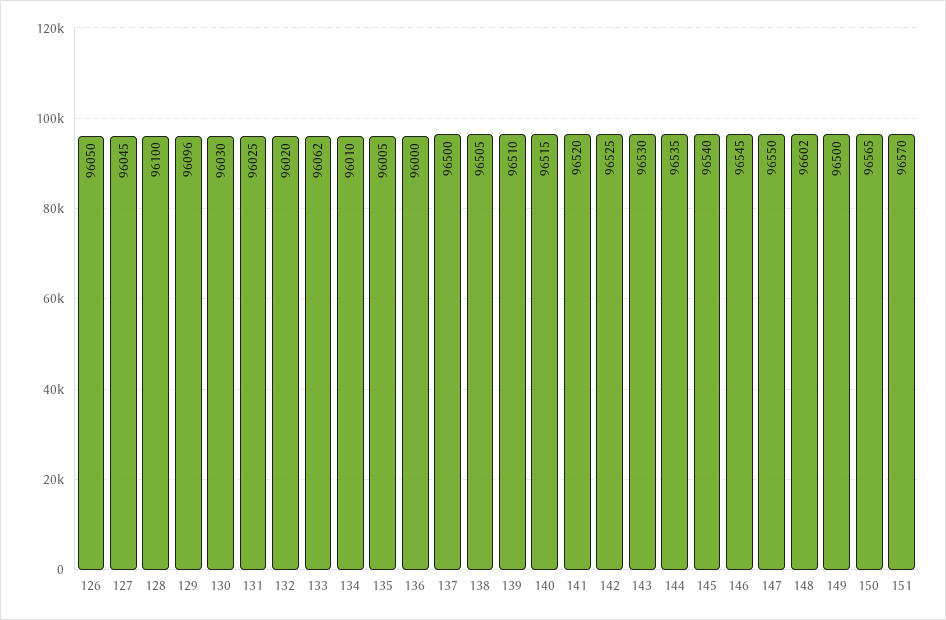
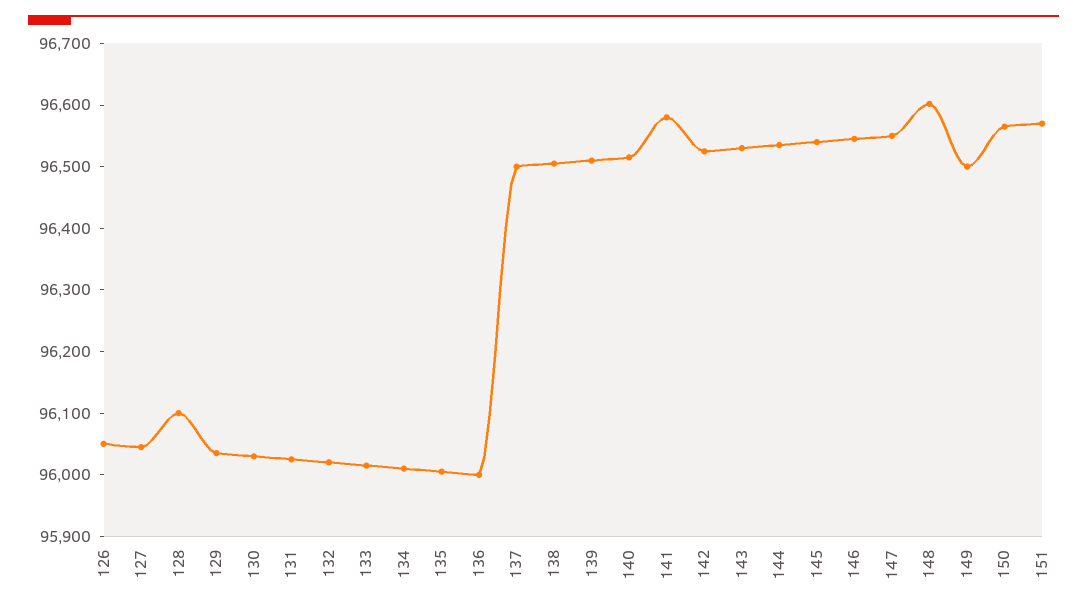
129: 96096 -> 96040
133: 96062 -> 96020
141: 96520 -> 96580

